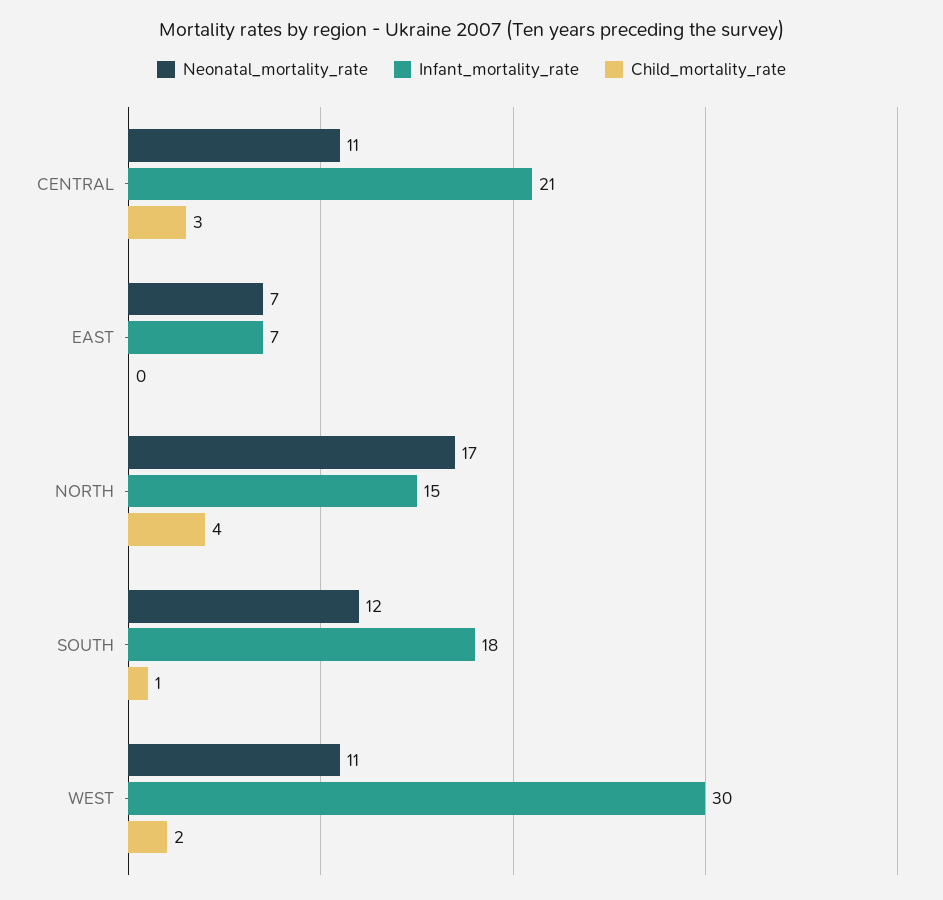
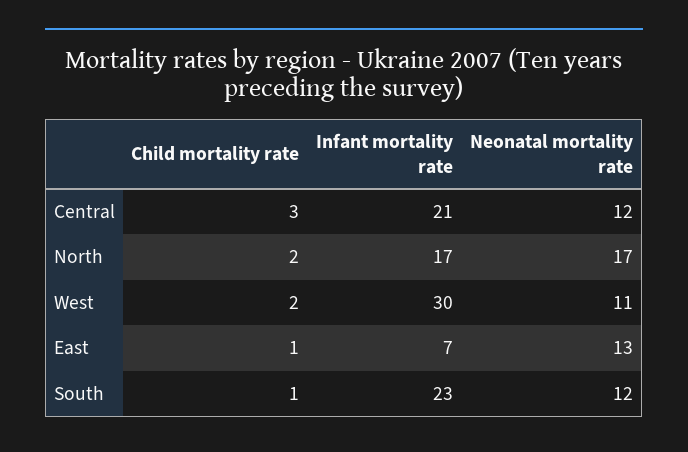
Neonatal_mortality_rate, CENTRAL: 11 -> 12
Neonatal_mortality_rate, EAST: 7 -> 13
Child_mortality_rate, EAST: 0 -> 1
Infant_mortality_rate, NORTH: 15 -> 17
Child_mortality_rate, NORTH: 4 -> 2
Infant_mortality_rate, SOUTH: 18 -> 23

